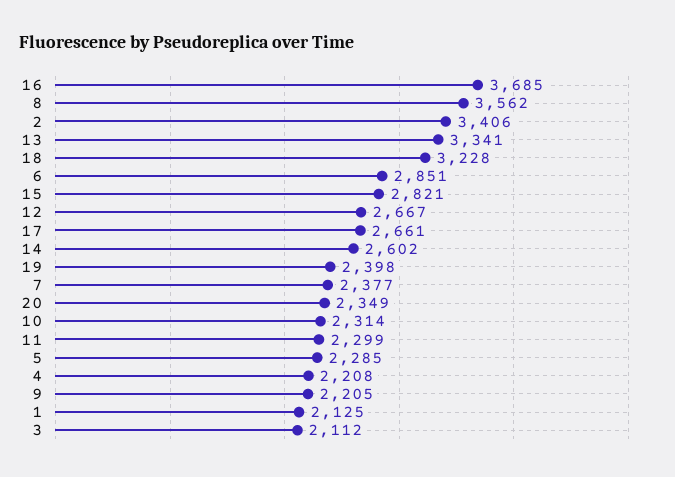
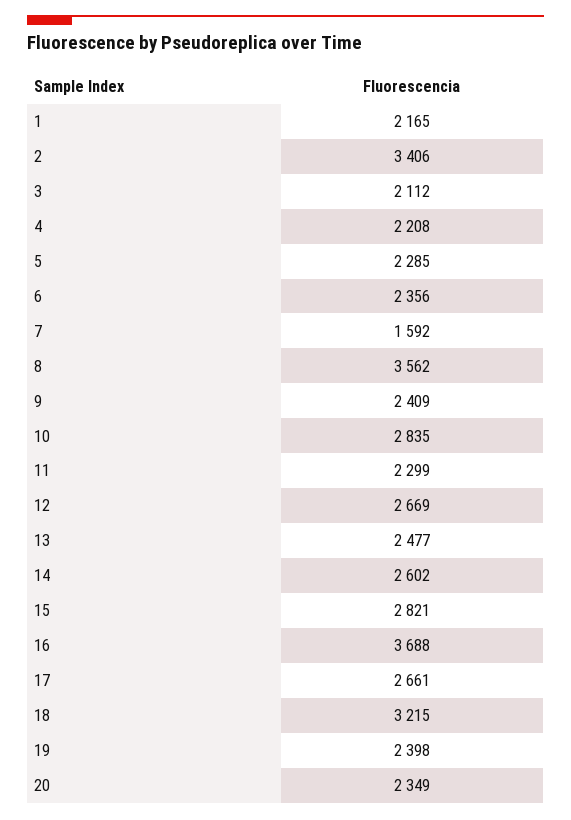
16: 3685 -> 3688
13: 3341 -> 2477
18: 3228 -> 3215
6: 2851 -> 2356
12: 2667 -> 2669
7: 2377 -> 1592
10: 2314 -> 2835
9: 2205 -> 2409
1: 2125 -> 2165

